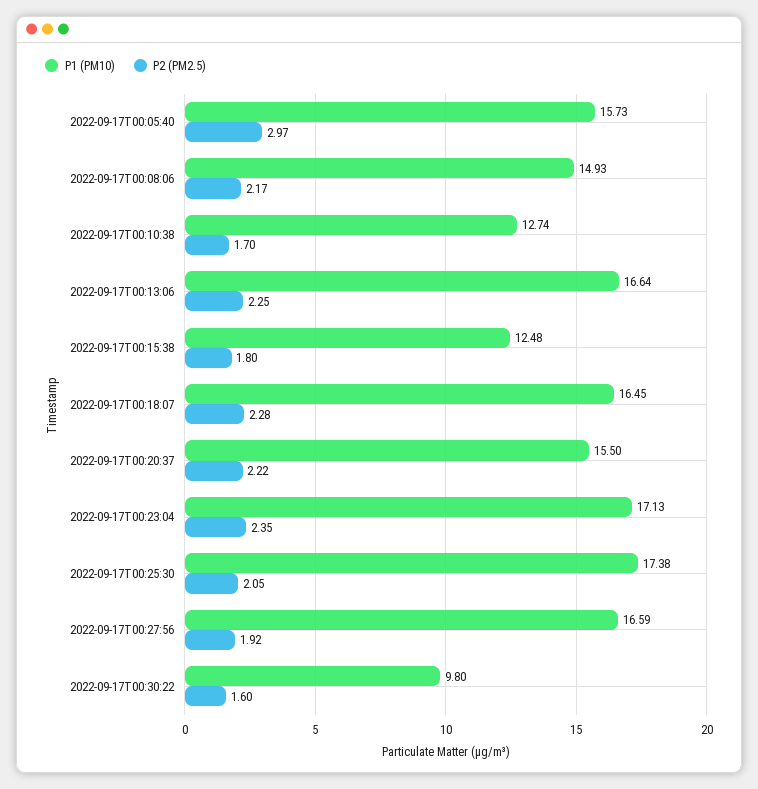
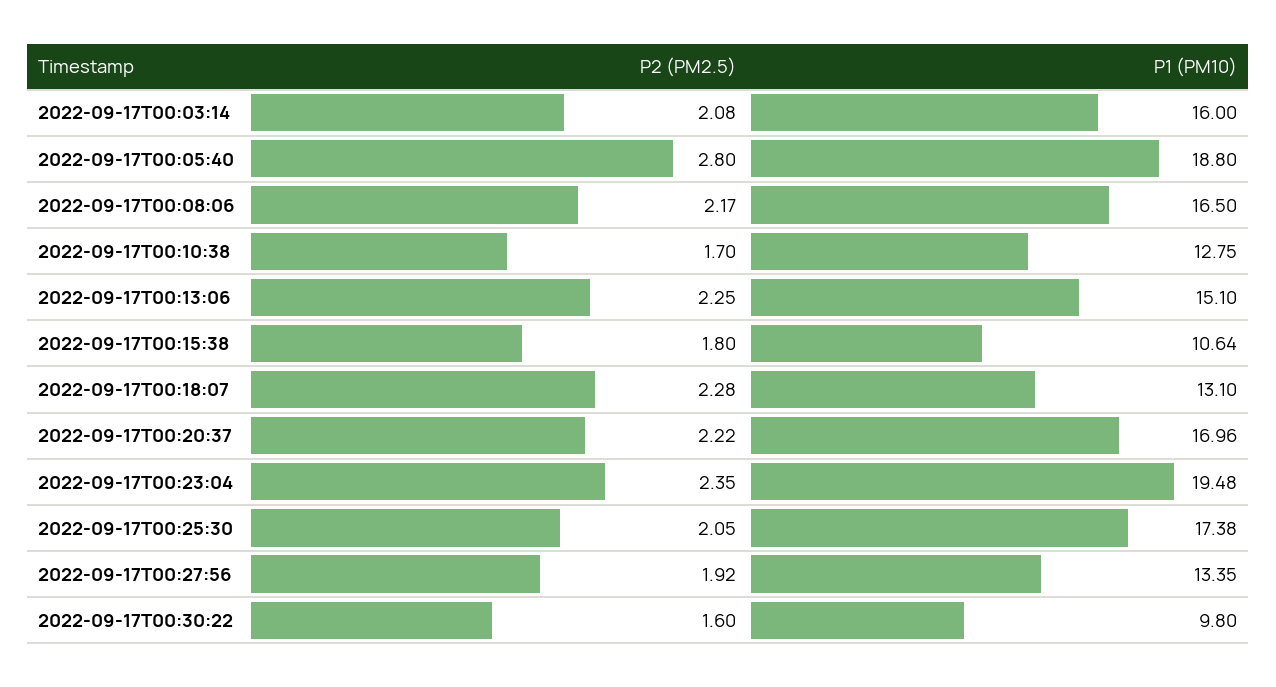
P1 (PM10), 2022-09-17T00:05:40: 15.73 -> 18.8
P2 (PM2.5), 2022-09-17T00:05:40: 2.97 -> 2.8
P1 (PM10), 2022-09-17T00:08:06: 14.93 -> 16.5
P1 (PM10), 2022-09-17T00:10:38: 12.74 -> 12.75
P1 (PM10), 2022-09-17T00:13:06: 16.64 -> 15.1
P1 (PM10), 2022-09-17T00:15:38: 12.48 -> 10.64
P1 (PM10), 2022-09-17T00:18:07: 16.45 -> 13.1
P1 (PM10), 2022-09-17T00:20:37: 15.5 -> 16.96
P1 (PM10), 2022-09-17T00:23:04: 17.13 -> 19.48
P1 (PM10), 2022-09-17T00:27:56: 16.59 -> 13.35
P2 (PM2.5), 2022-09-17T00:03:14: none -> 2.08
P1 (PM10), 2022-09-17T00:03:14: none -> 16

